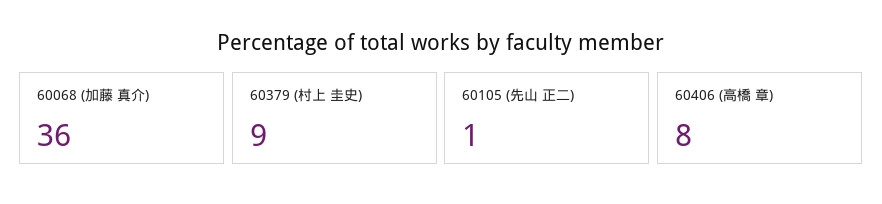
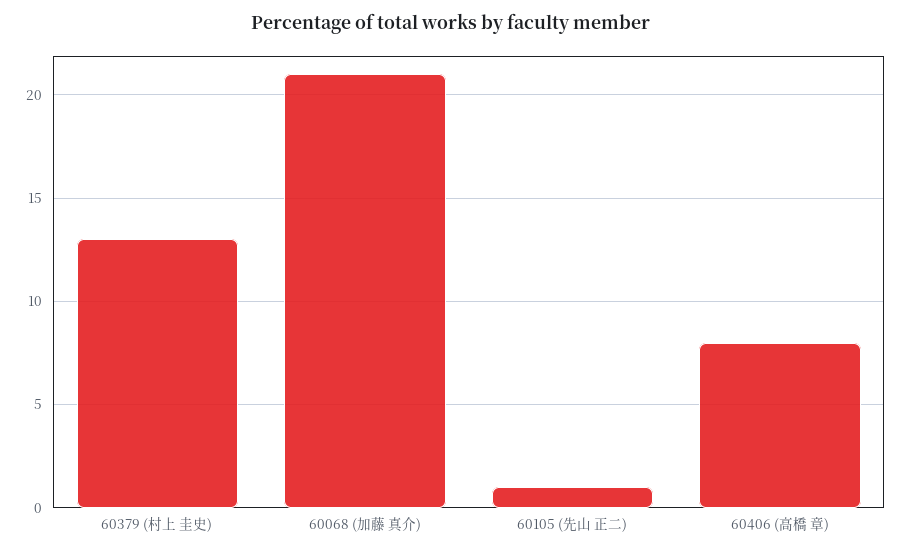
60068 (加藤 真介): 36 -> 21
60379 (村上 圭史): 9 -> 13

